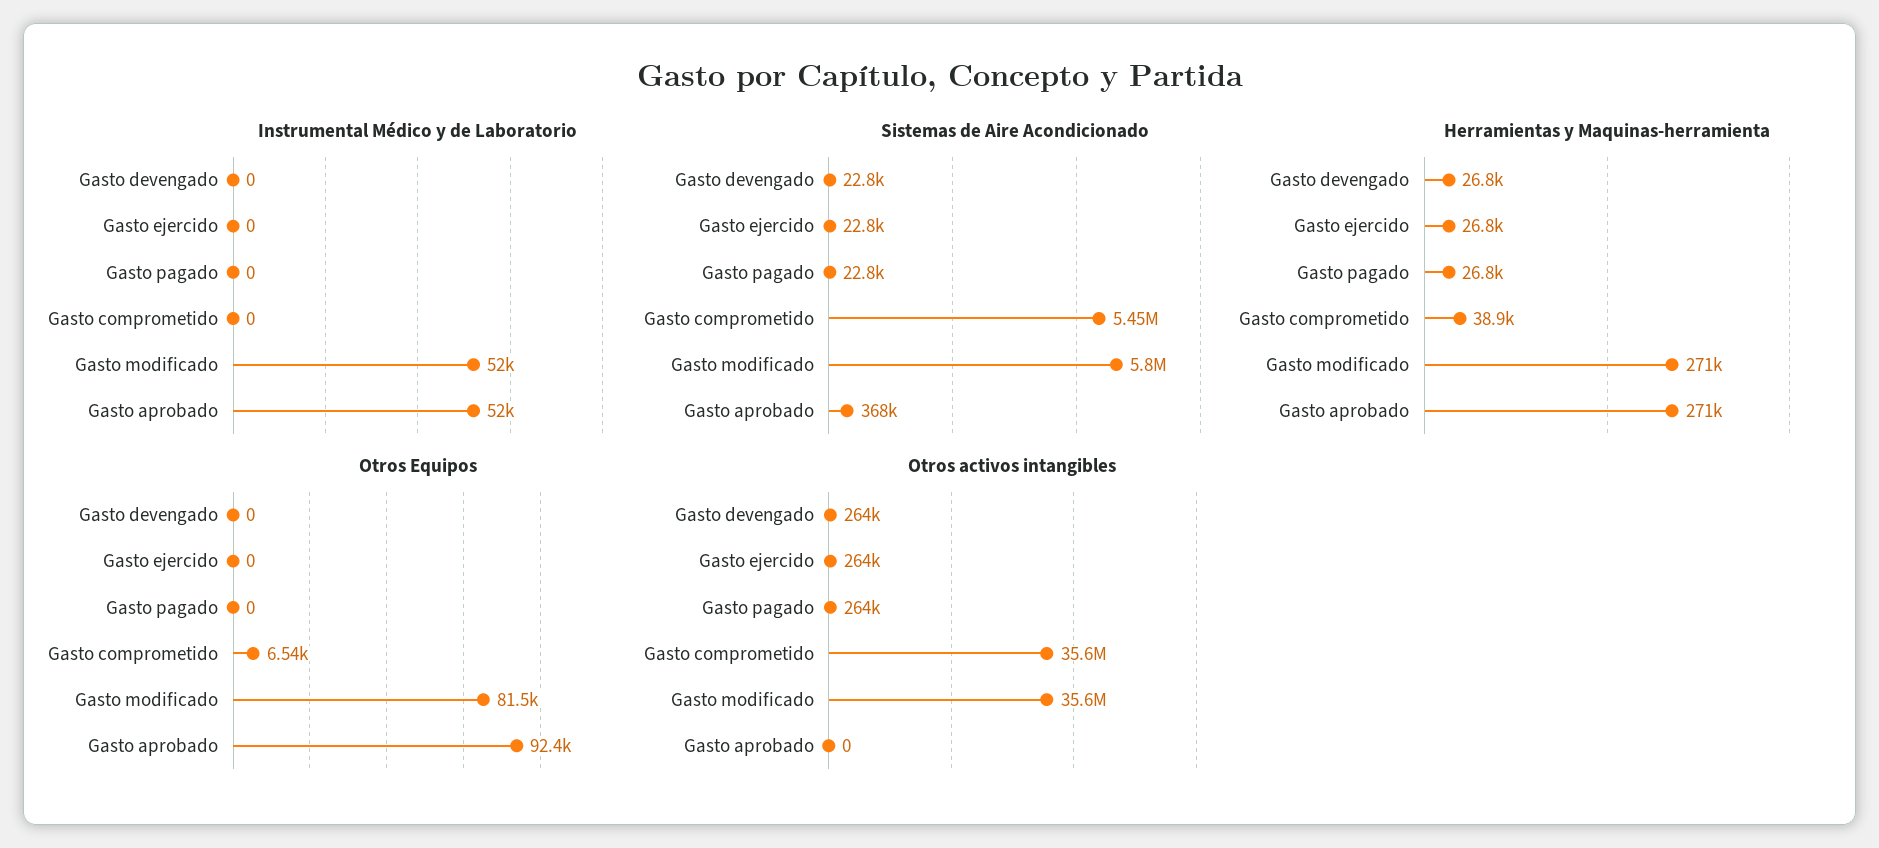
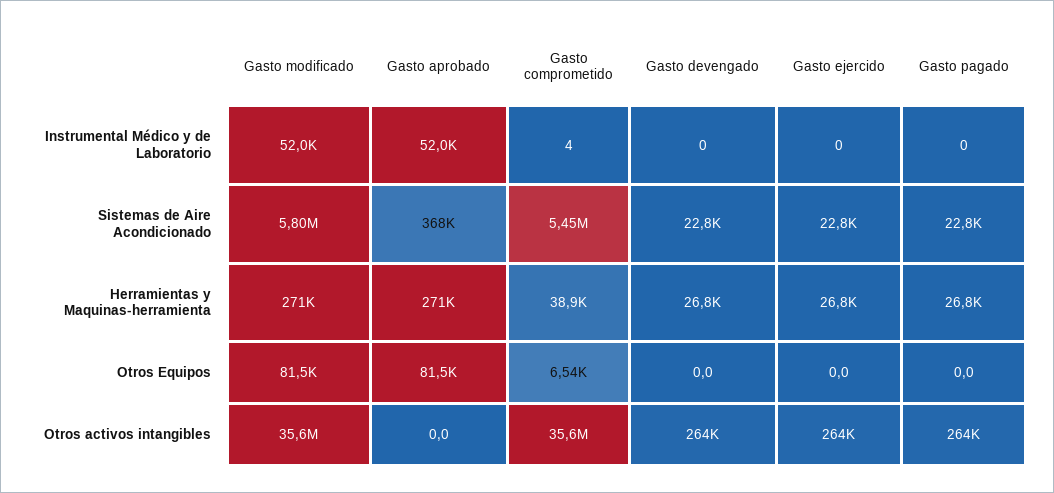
Instrumental Médico y de Laboratorio, Gasto comprometido: 0 -> 4
Otros Equipos, Gasto aprobado: 92400 -> 81500

